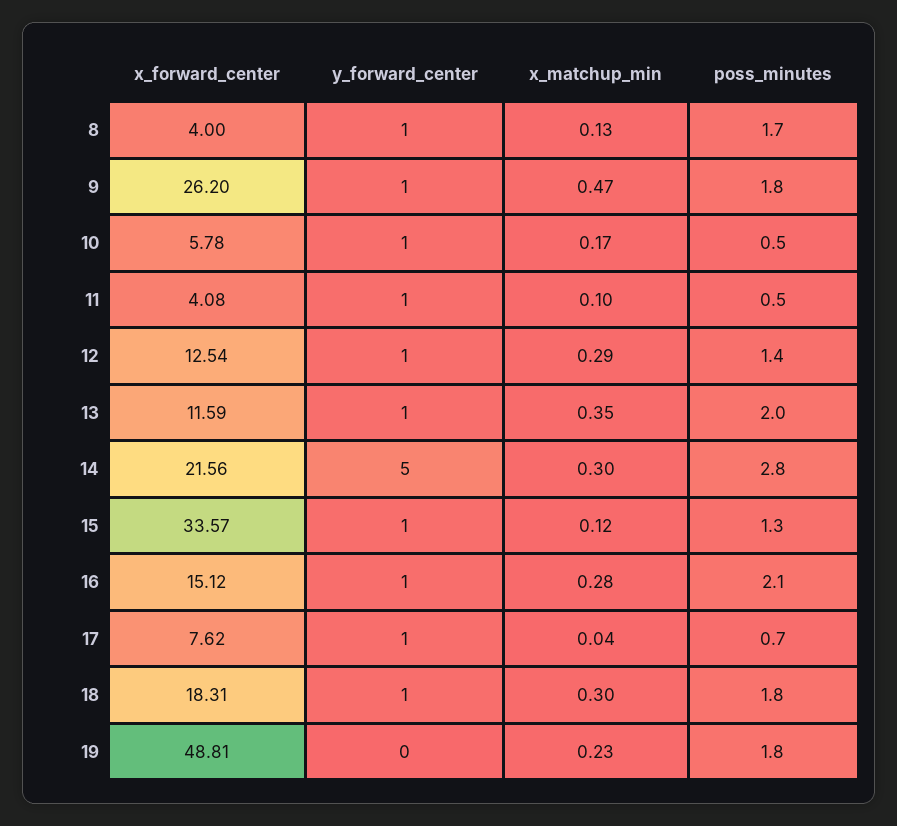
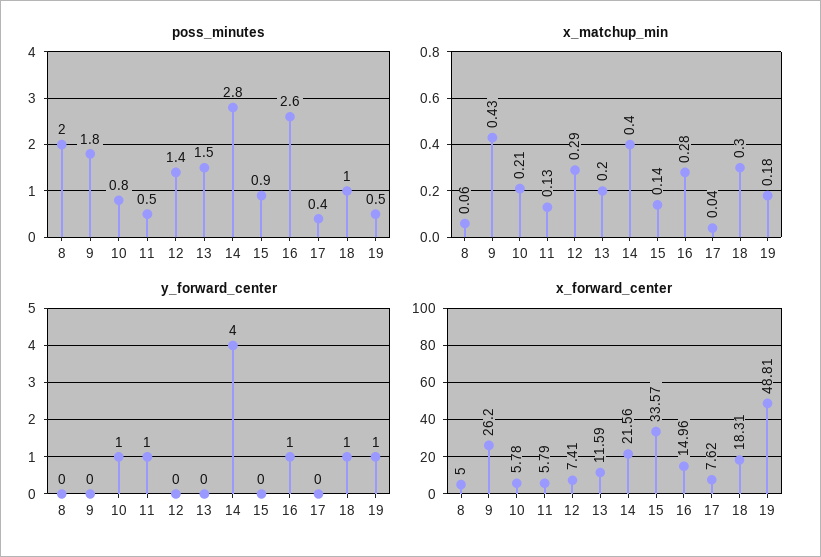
x_forward_center, 8: 4 -> 5
y_forward_center, 8: 1 -> 0
x_matchup_min, 8: 0.13 -> 0.06
poss_minutes, 8: 1.7 -> 2
y_forward_center, 9: 1 -> 0
x_matchup_min, 9: 0.47 -> 0.43
x_matchup_min, 10: 0.17 -> 0.21
poss_minutes, 10: 0.5 -> 0.8
x_forward_center, 11: 4.08 -> 5.79
x_matchup_min, 11: 0.1 -> 0.13
x_forward_center, 12: 12.54 -> 7.41
y_forward_center, 12: 1 -> 0
y_forward_center, 13: 1 -> 0
x_matchup_min, 13: 0.35 -> 0.2
poss_minutes, 13: 2 -> 1.5
y_forward_center, 14: 5 -> 4
x_matchup_min, 14: 0.3 -> 0.4
y_forward_center, 15: 1 -> 0
x_matchup_min, 15: 0.12 -> 0.14
poss_minutes, 15: 1.3 -> 0.9
x_forward_center, 16: 15.12 -> 14.96
poss_minutes, 16: 2.1 -> 2.6
y_forward_center, 17: 1 -> 0
poss_minutes, 17: 0.7 -> 0.4
poss_minutes, 18: 1.8 -> 1
y_forward_center, 19: 0 -> 1
x_matchup_min, 19: 0.23 -> 0.18
poss_minutes, 19: 1.8 -> 0.5

